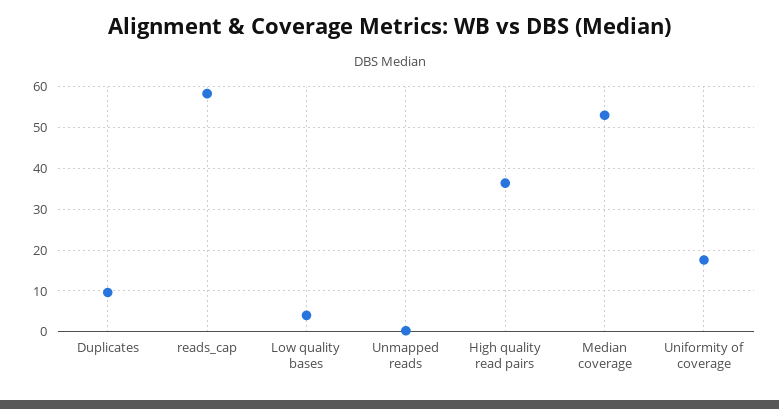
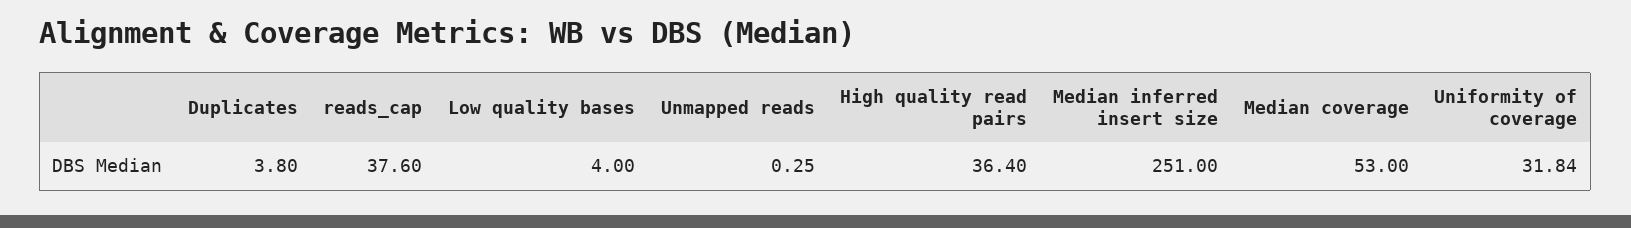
Duplicates: 10 -> 3.8
reads_cap: 58 -> 37.6
Uniformity of coverage: 18 -> 31.84
Median inferred insert size: none -> 251

